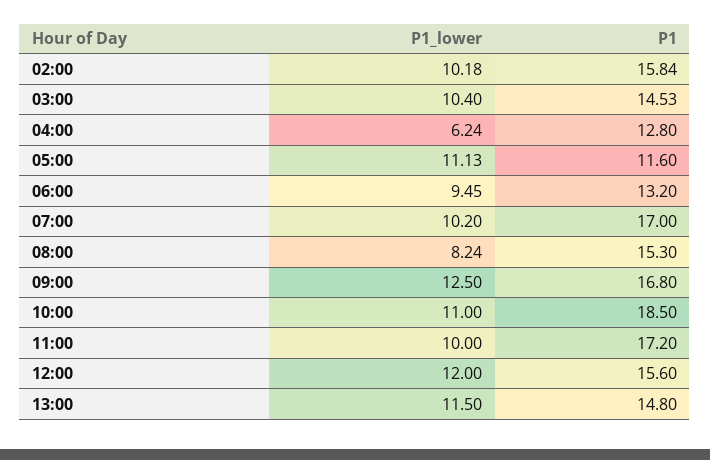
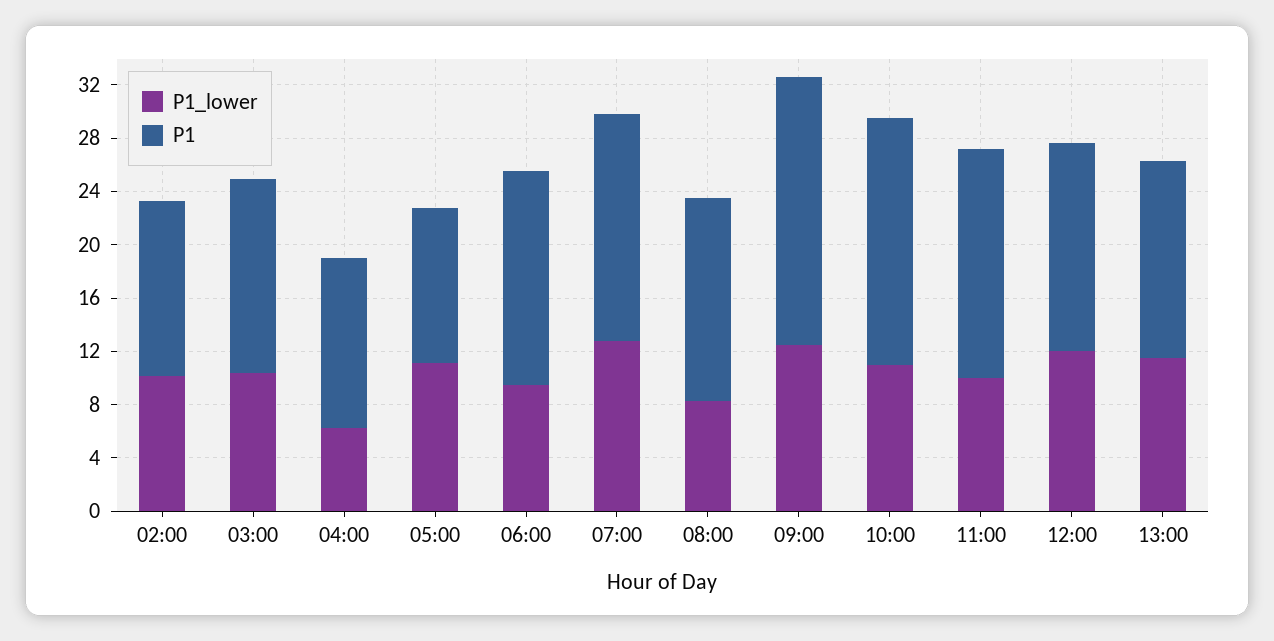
P1, 02:00: 15.84 -> 13
P1, 06:00: 13.2 -> 16
P1_lower, 07:00: 10.2 -> 13
P1, 09:00: 16.8 -> 20

